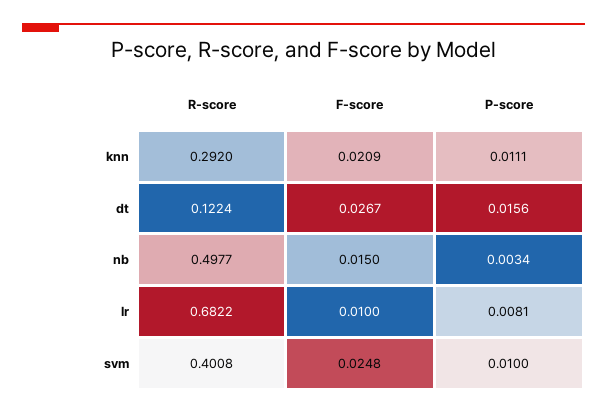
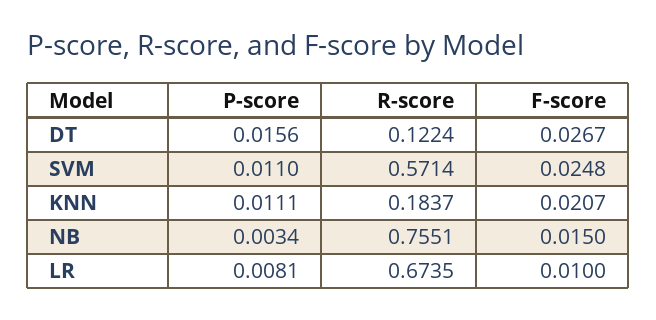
R-score, knn: 0.292 -> 0.1837
F-score, knn: 0.0209 -> 0.0207
R-score, nb: 0.4977 -> 0.7551
R-score, lr: 0.6822 -> 0.6735
R-score, svm: 0.4008 -> 0.5714
P-score, svm: 0.01 -> 0.011

